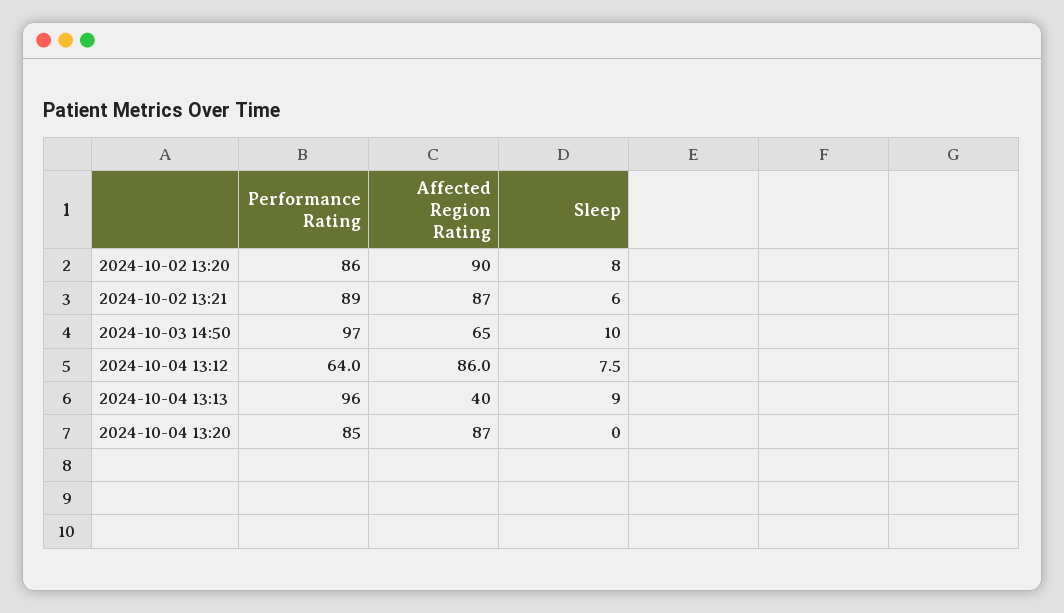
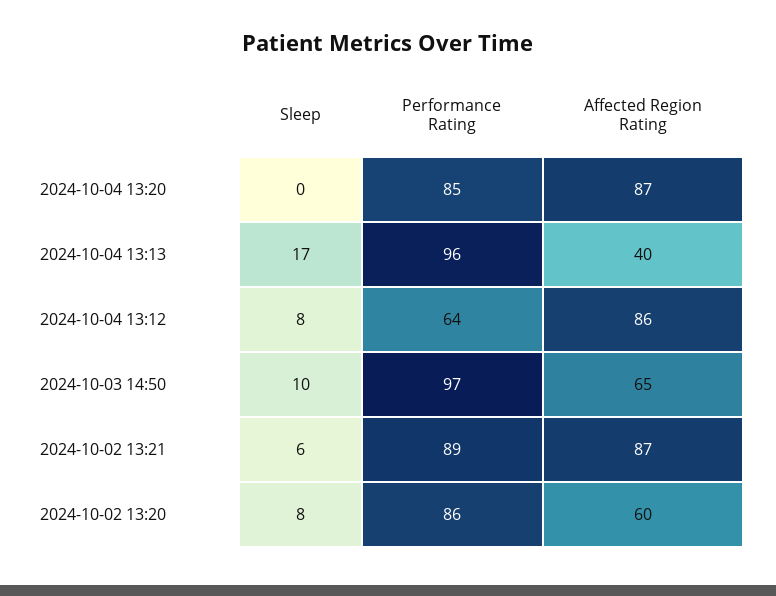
Affected Region Rating, 2024-10-02 13:20: 90 -> 60
Sleep, 2024-10-04 13:13: 9 -> 17

